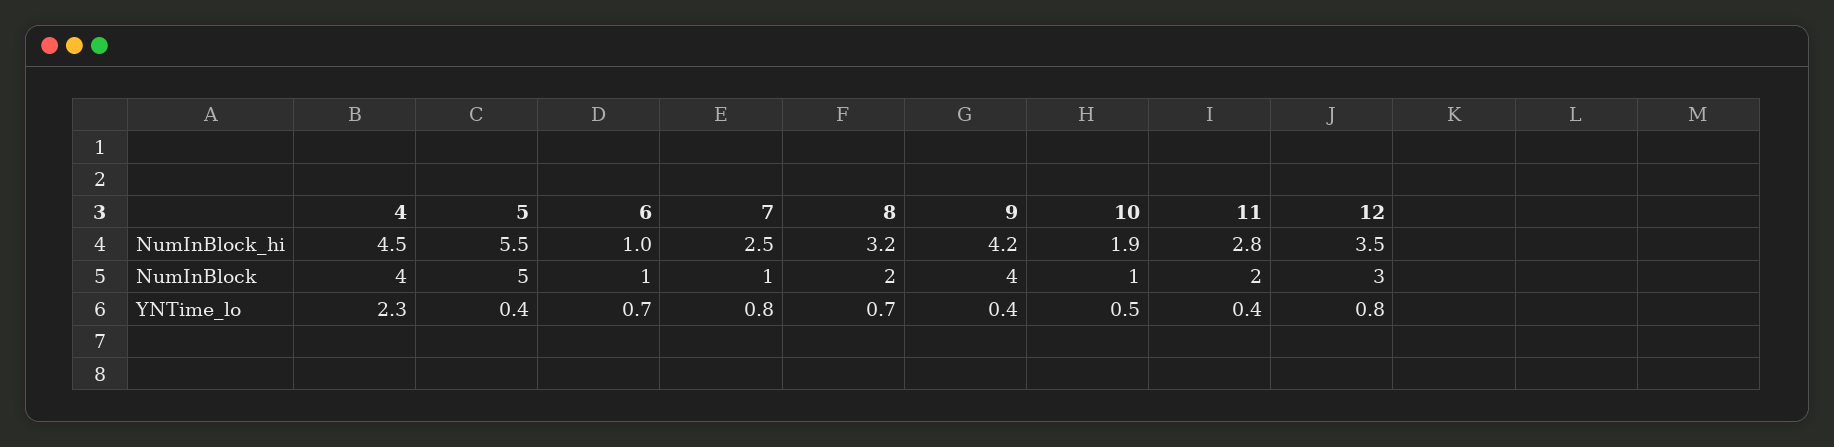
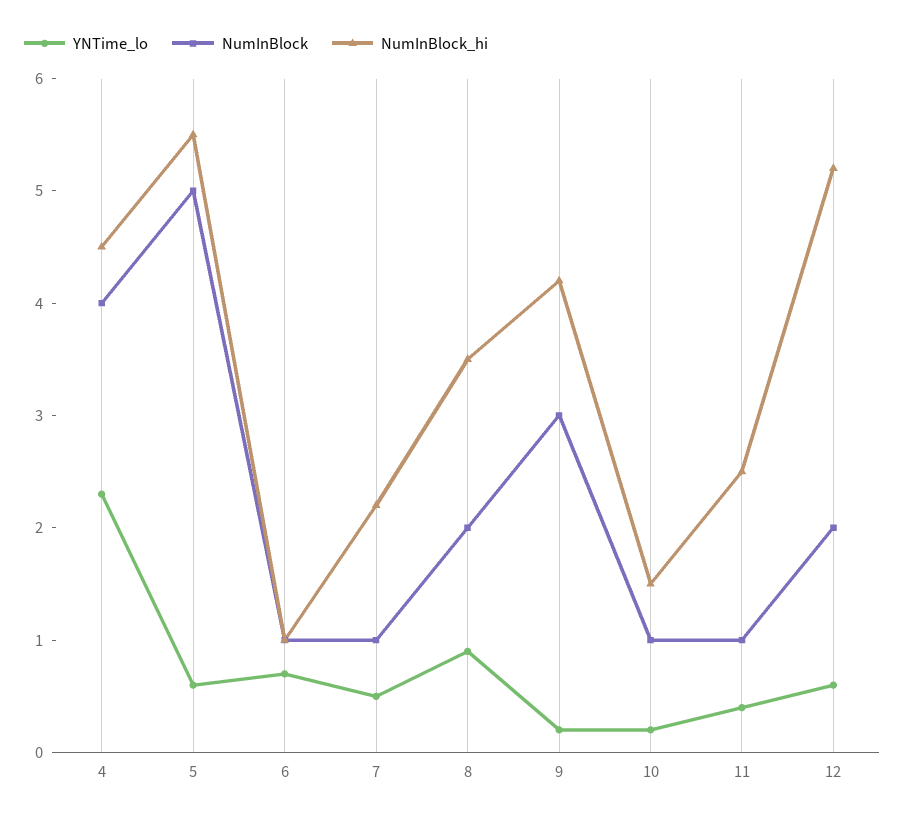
NumInBlock_hi, 7: 2.5 -> 2.2
NumInBlock_hi, 8: 3.2 -> 3.5
NumInBlock_hi, 10: 1.9 -> 1.5
NumInBlock_hi, 11: 2.8 -> 2.5
NumInBlock_hi, 12: 3.5 -> 5.2
NumInBlock, 9: 4 -> 3
NumInBlock, 11: 2 -> 1
NumInBlock, 12: 3 -> 2
YNTime_lo, 5: 0.4 -> 0.6
YNTime_lo, 7: 0.8 -> 0.5
YNTime_lo, 8: 0.7 -> 0.9
YNTime_lo, 9: 0.4 -> 0.2
YNTime_lo, 10: 0.5 -> 0.2
YNTime_lo, 12: 0.8 -> 0.6

